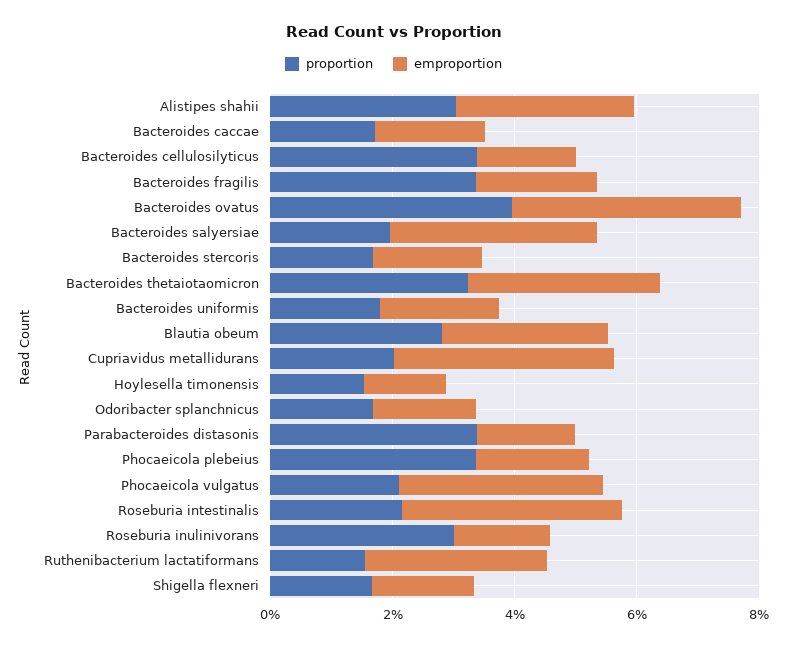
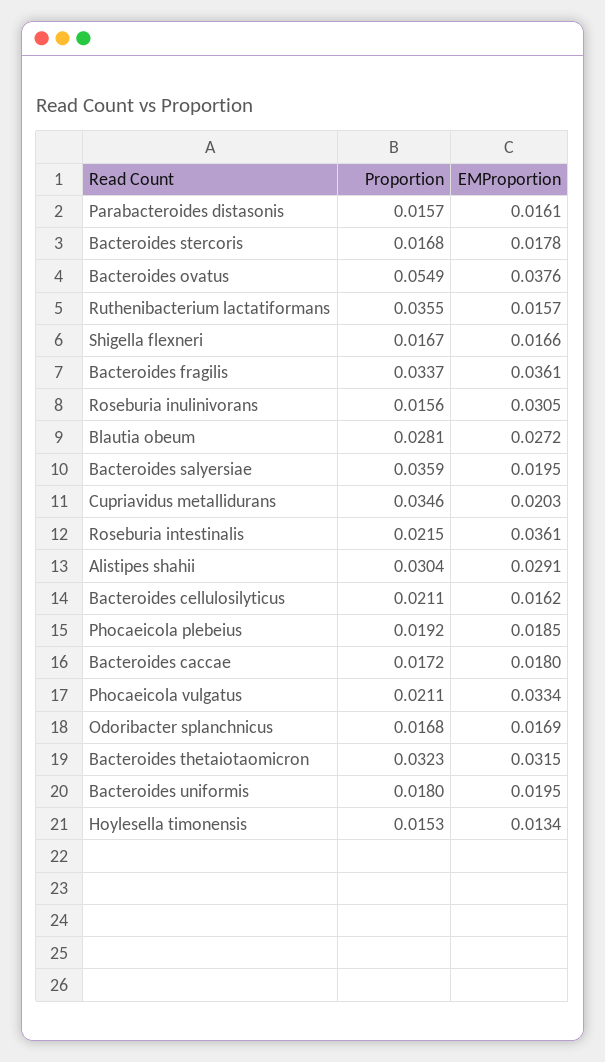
proportion, Bacteroides cellulosilyticus: 0.035 -> 0.0211
emproportion, Bacteroides fragilis: 0.02 -> 0.0361
proportion, Bacteroides ovatus: 0.04 -> 0.0549
proportion, Bacteroides salyersiae: 0.02 -> 0.0359
emproportion, Bacteroides salyersiae: 0.035 -> 0.0195
proportion, Cupriavidus metallidurans: 0.02 -> 0.0346
emproportion, Cupriavidus metallidurans: 0.035 -> 0.0203
proportion, Parabacteroides distasonis: 0.035 -> 0.0157
proportion, Phocaeicola plebeius: 0.035 -> 0.0192
proportion, Roseburia inulinivorans: 0.03 -> 0.0156
emproportion, Roseburia inulinivorans: 0.015 -> 0.0305
proportion, Ruthenibacterium lactatiformans: 0.015 -> 0.0355
emproportion, Ruthenibacterium lactatiformans: 0.03 -> 0.0157

